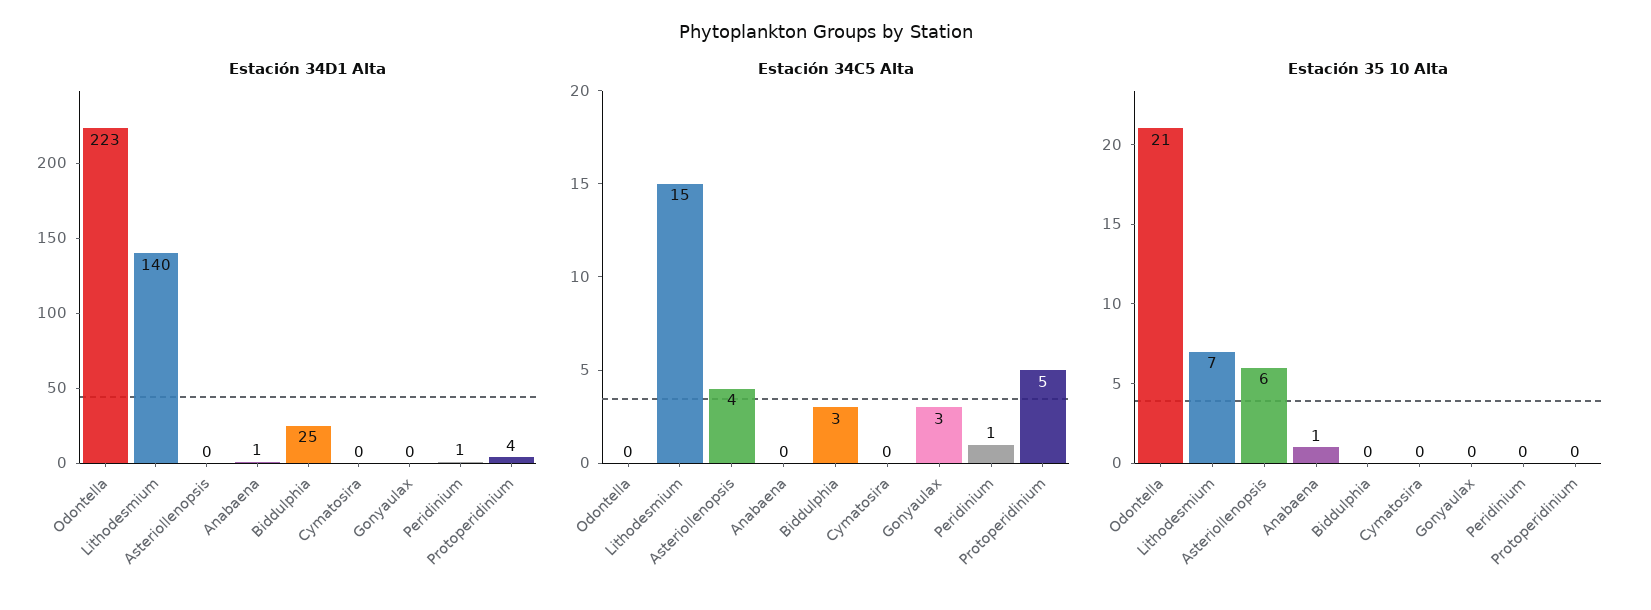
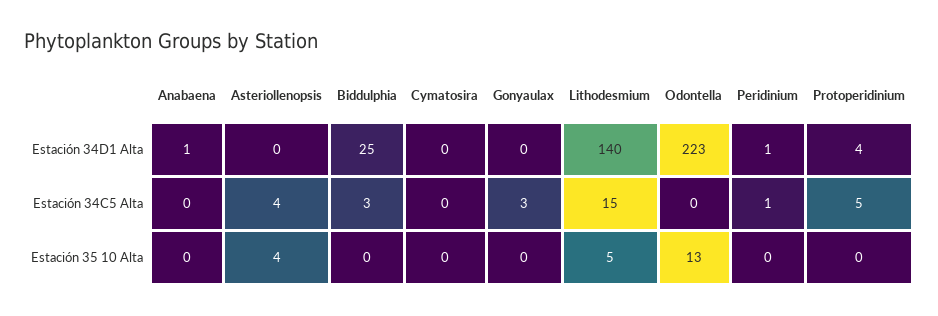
Estación 35 10 Alta, Odontella: 21 -> 13
Estación 35 10 Alta, Lithodesmium: 7 -> 5
Estación 35 10 Alta, Asteriollenopsis: 6 -> 4
Estación 35 10 Alta, Anabaena: 1 -> 0

